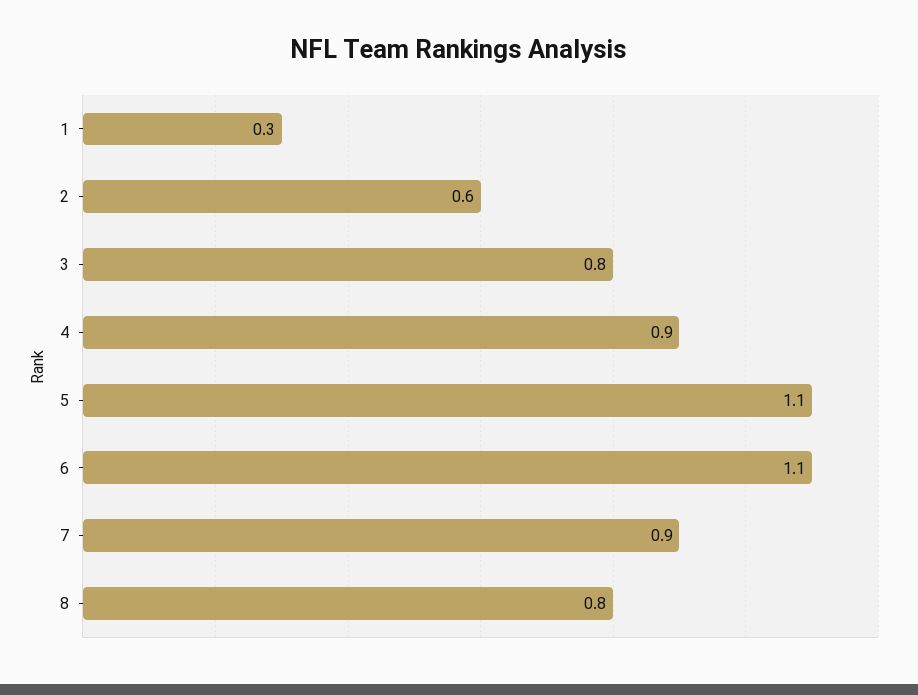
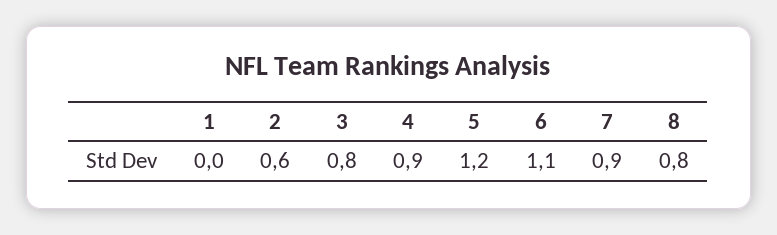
1: 0.3 -> 0
5: 1.1 -> 1.2

